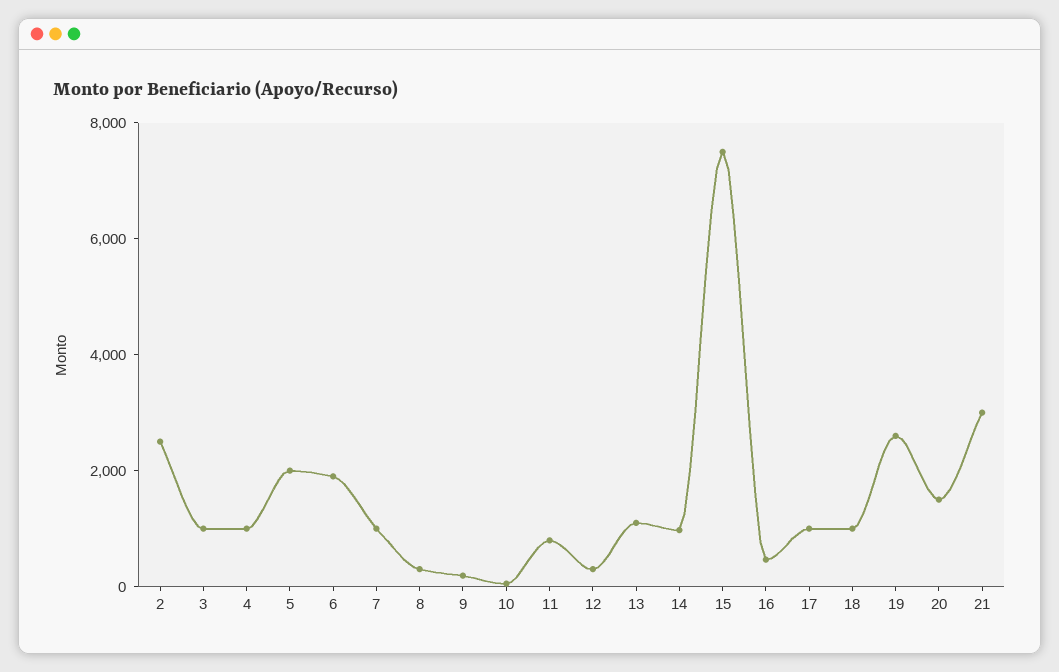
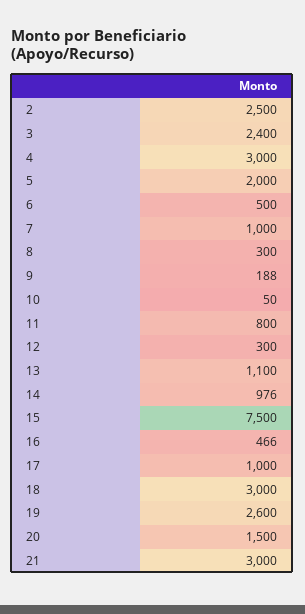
3: 1000 -> 2400
4: 1000 -> 3000
6: 2000 -> 500
18: 1000 -> 3000

